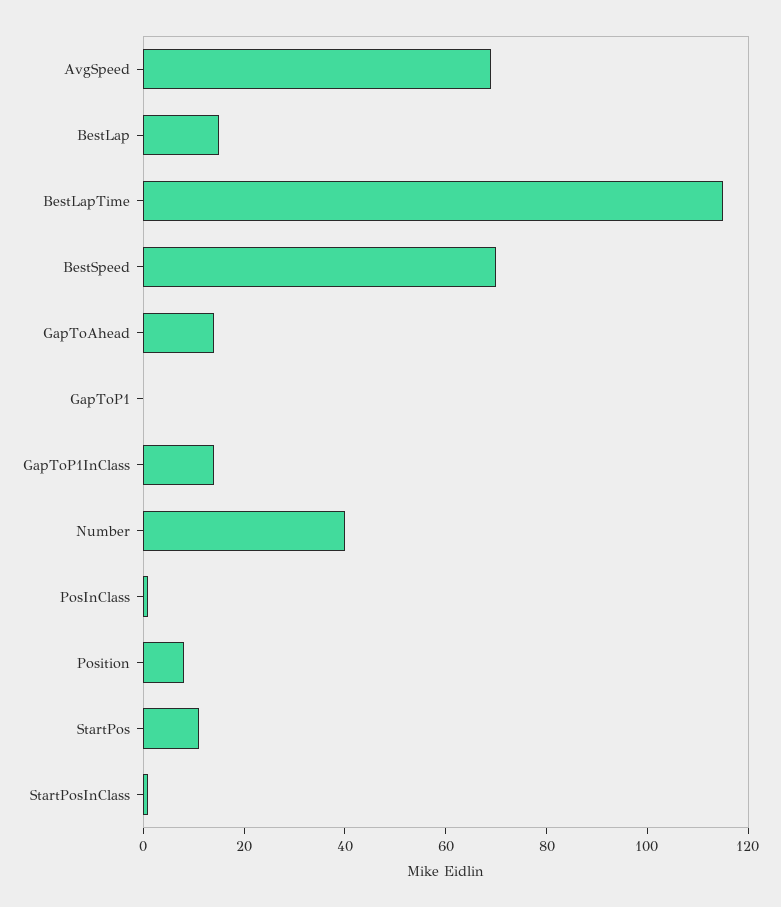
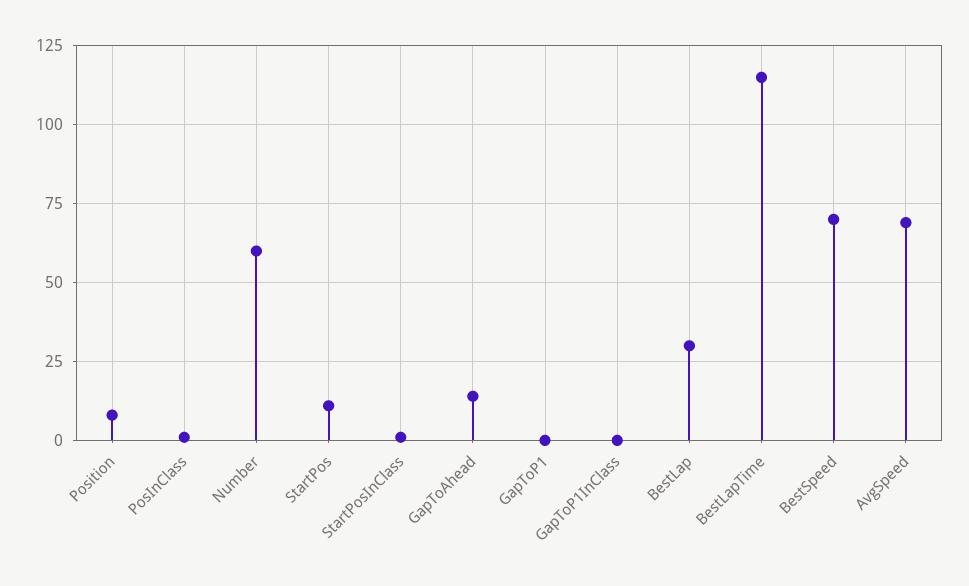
BestLap: 15 -> 30
GapToP1InClass: 15 -> 0
Number: 40 -> 60

